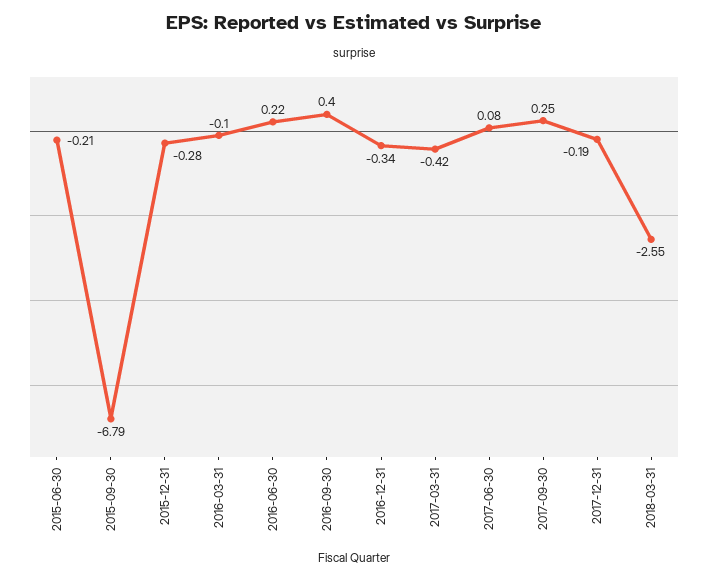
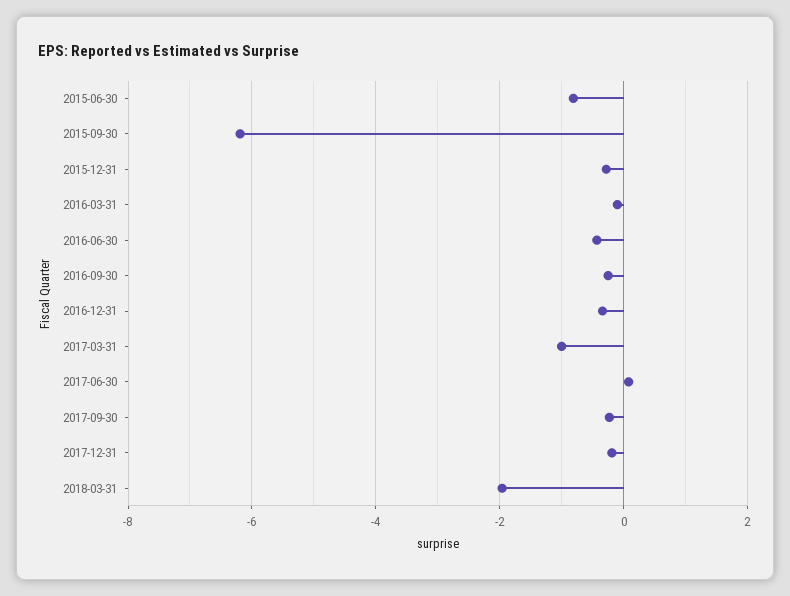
2015-06-30: -0.21 -> -0.8
2015-09-30: -6.79 -> -6.2
2016-06-30: 0.22 -> -0.4
2016-09-30: 0.4 -> -0.2
2017-03-31: -0.42 -> -1
2017-09-30: 0.25 -> -0.2
2018-03-31: -2.55 -> -2

